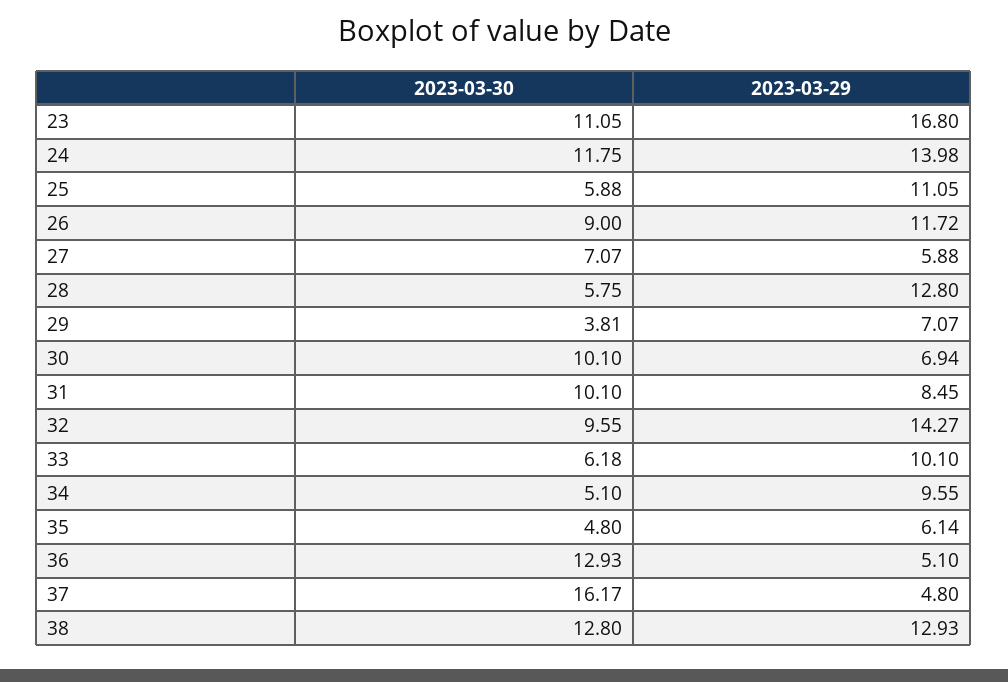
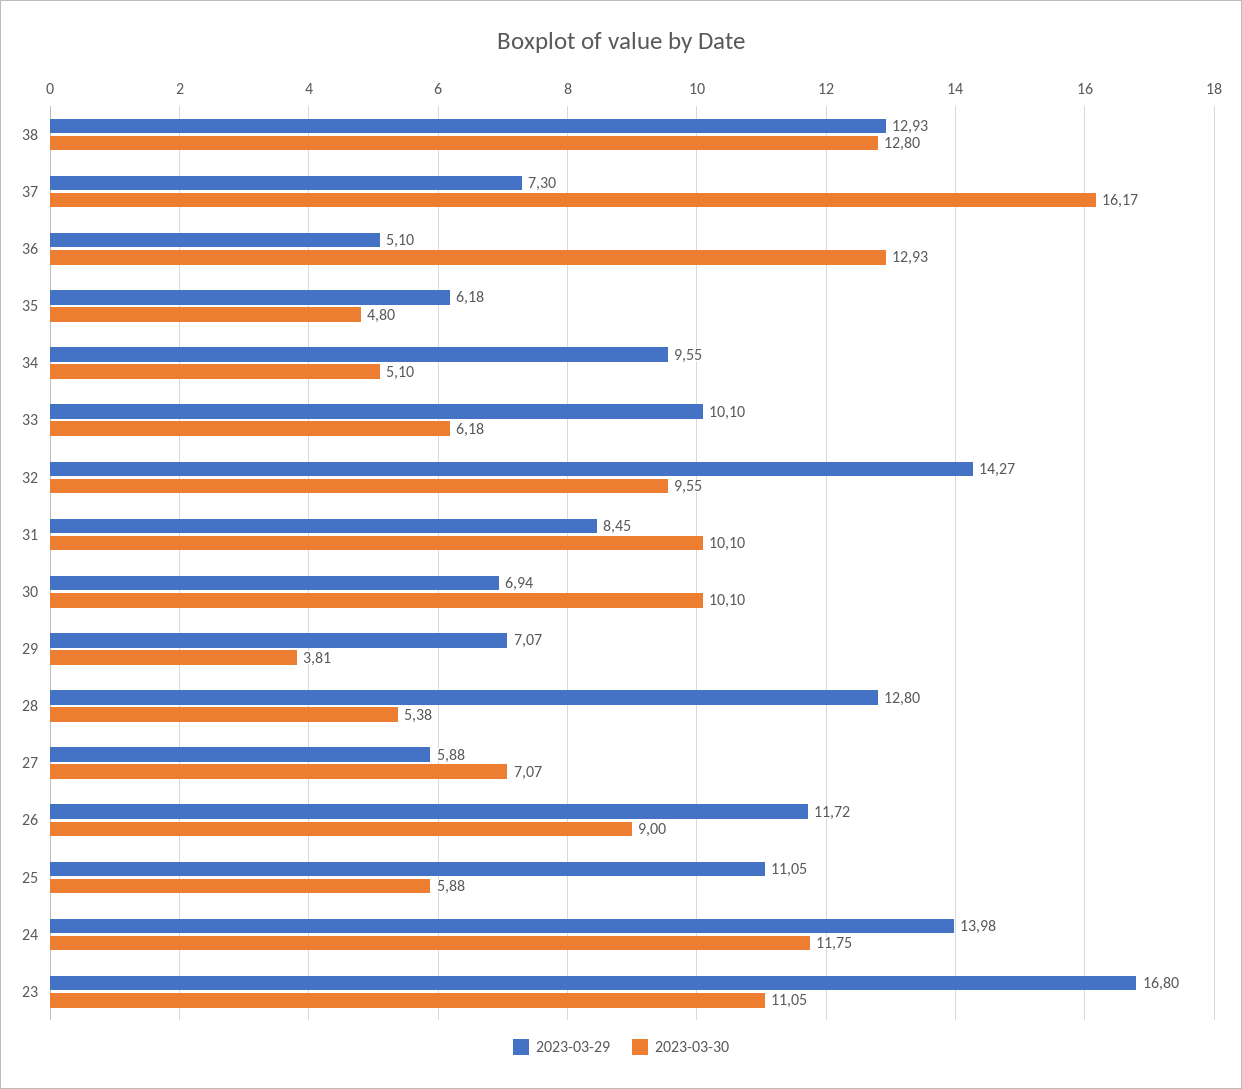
2023-03-30, 28: 5.75 -> 5.38
2023-03-29, 35: 6.14 -> 6.18
2023-03-29, 37: 4.8 -> 7.3

